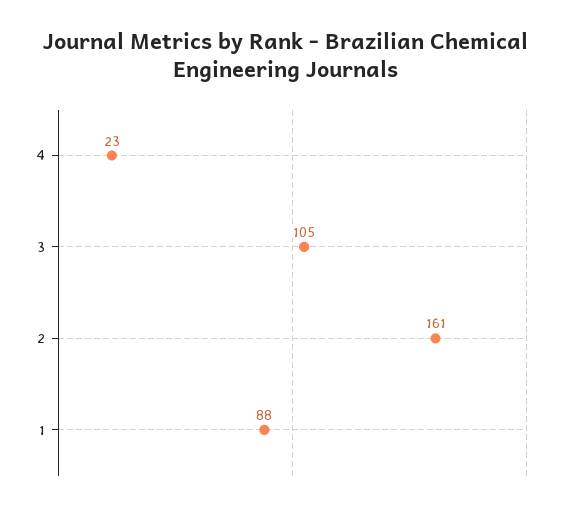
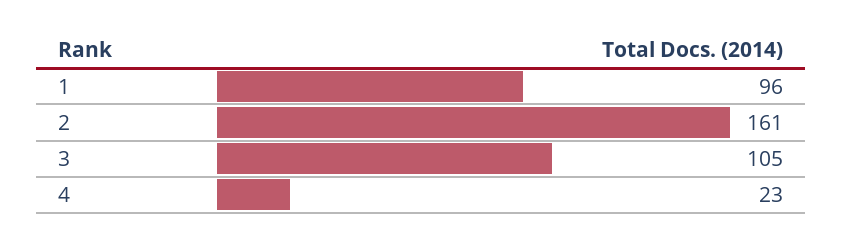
1: 88 -> 96

